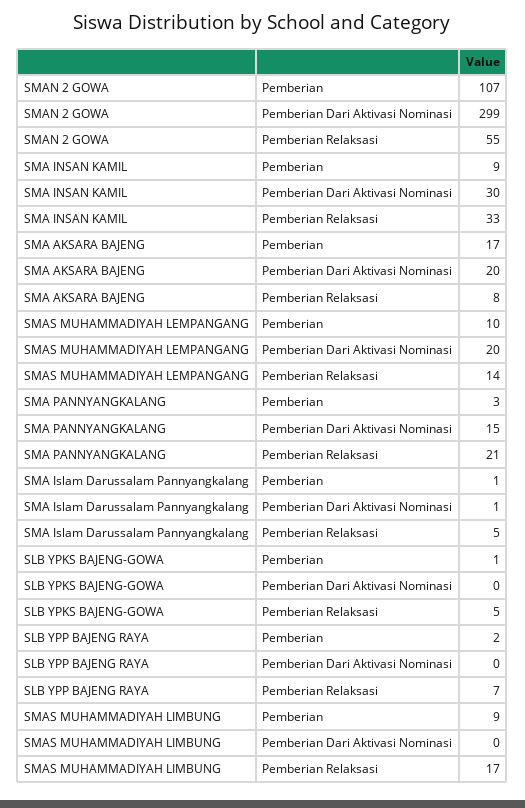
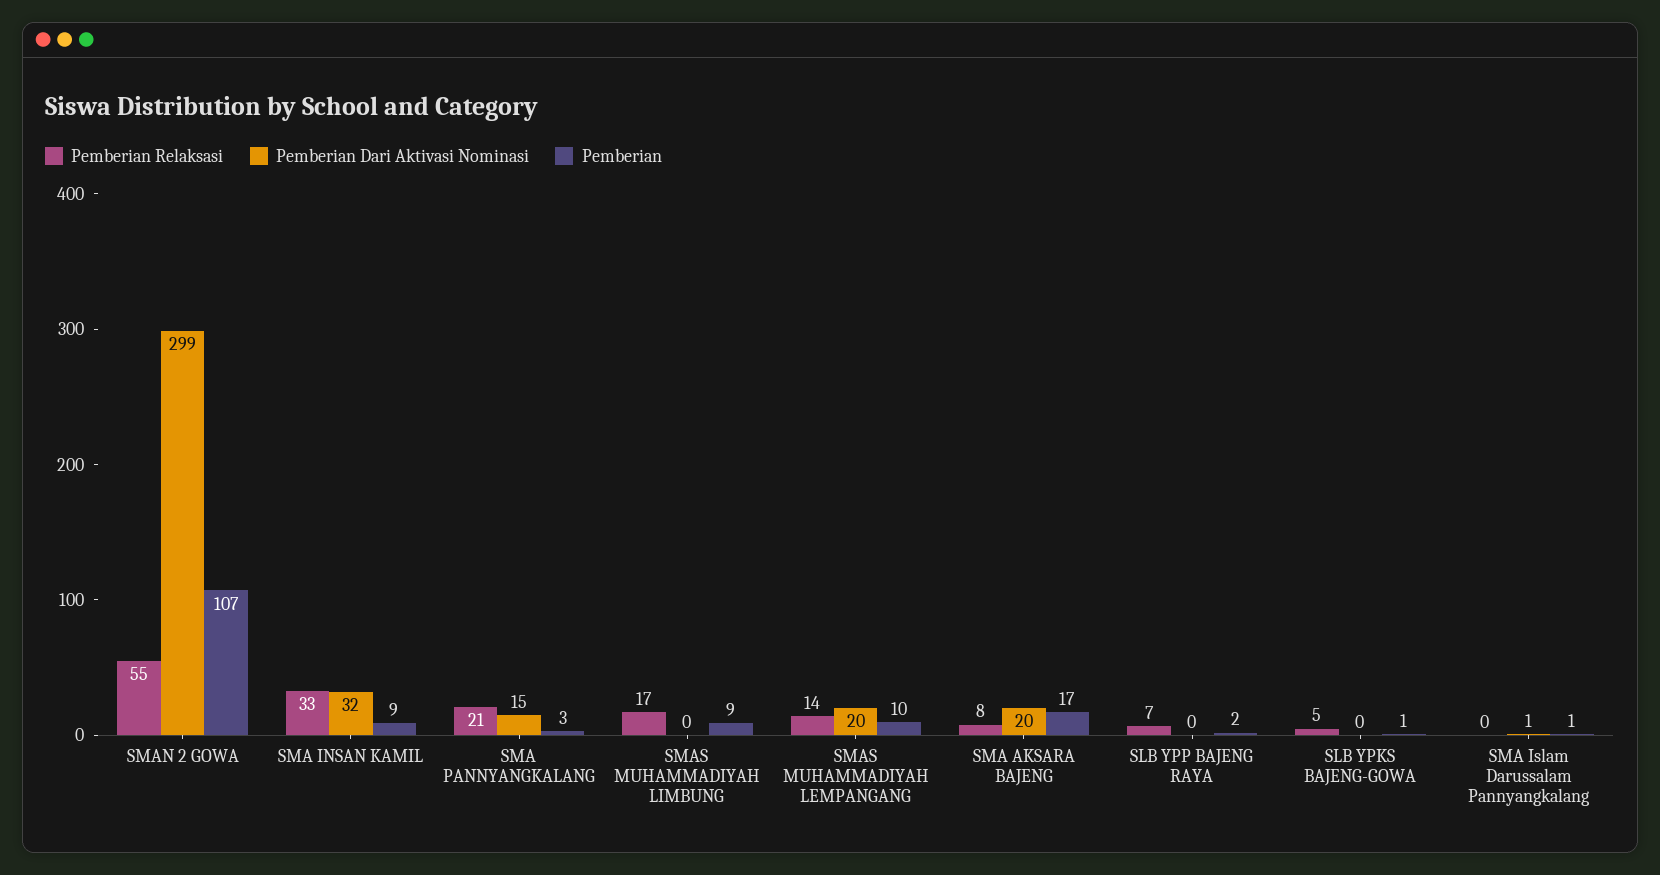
Pemberian Dari Aktivasi Nominasi, SMA INSAN KAMIL: 30 -> 32
Pemberian Relaksasi, SMA Islam Darussalam Pannyangkalang: 5 -> 0

